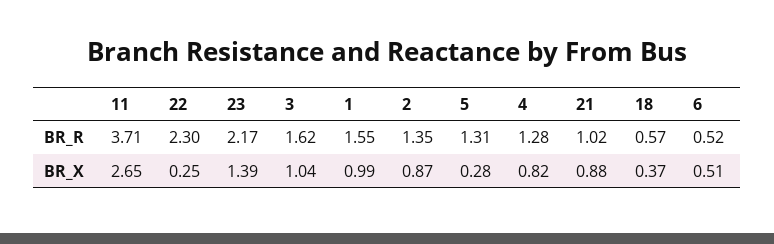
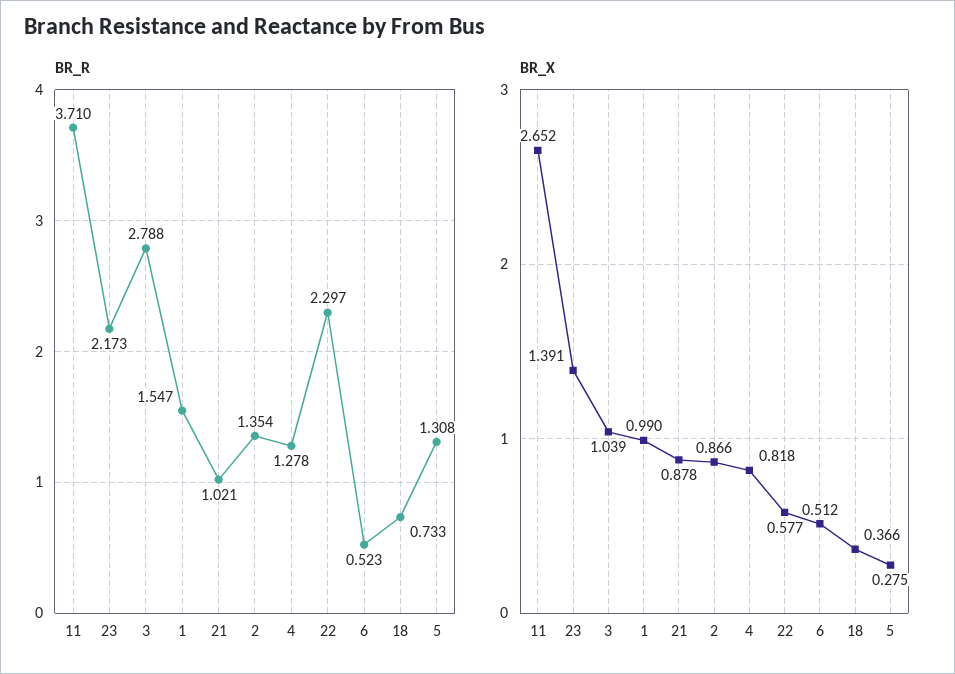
BR_R, 3: 1.62 -> 2.788
BR_R, 18: 0.57 -> 0.733
BR_X, 22: 0.25 -> 0.577

